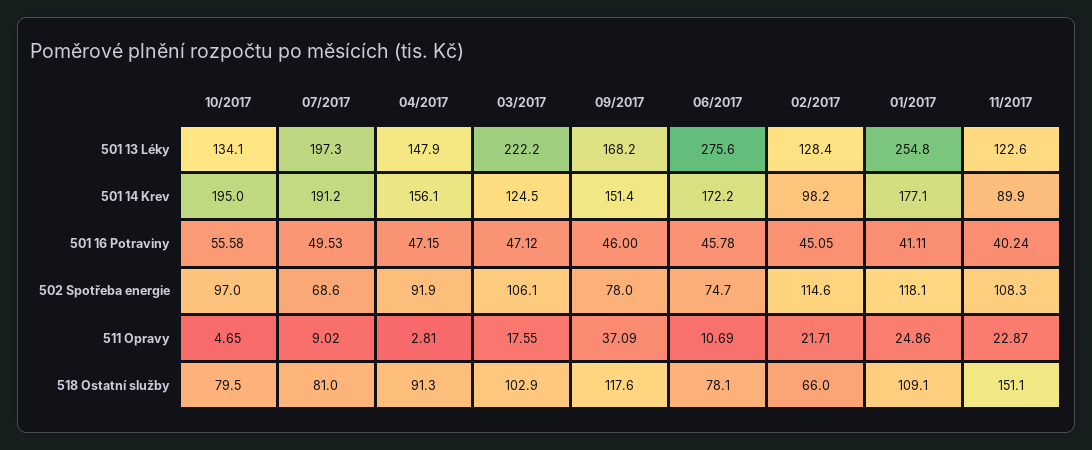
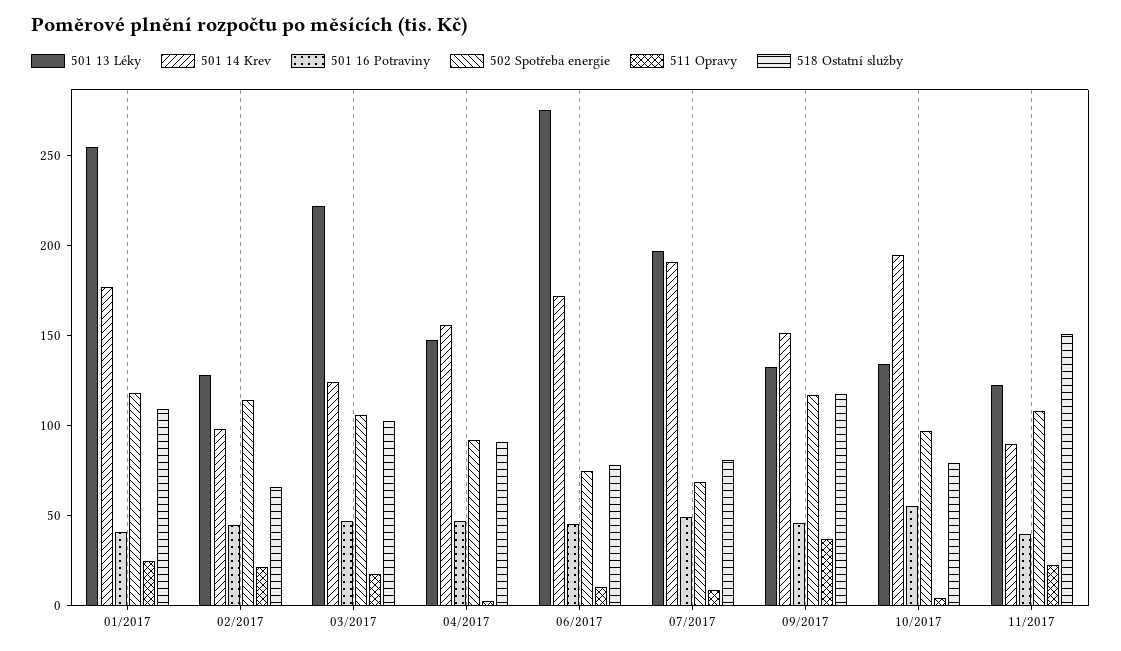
501 13 Léky, 09/2017: 168.2 -> 130
502 Spotřeba energie, 09/2017: 78 -> 120

